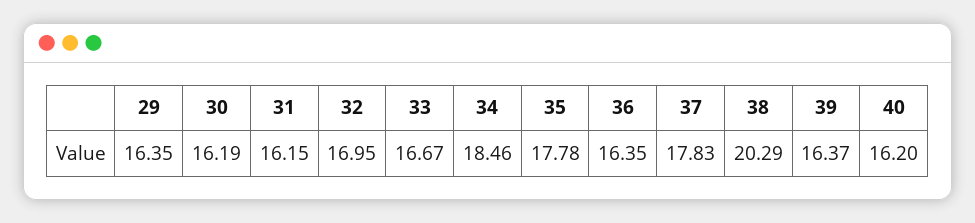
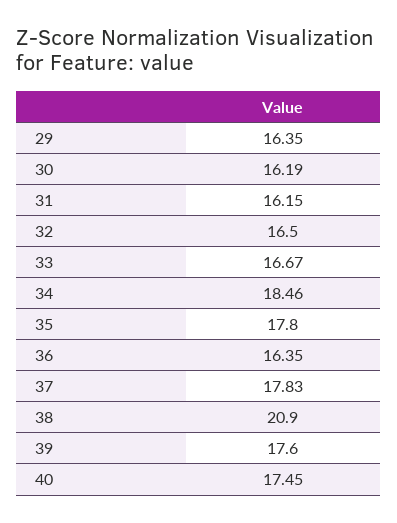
32: 16.95 -> 16.5
35: 17.78 -> 17.8
38: 20.29 -> 20.9
39: 16.37 -> 17.6
40: 16.2 -> 17.45

